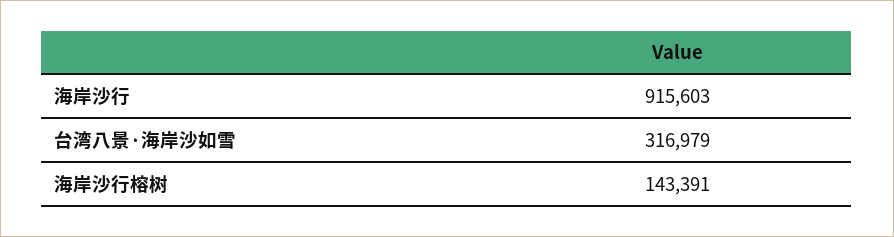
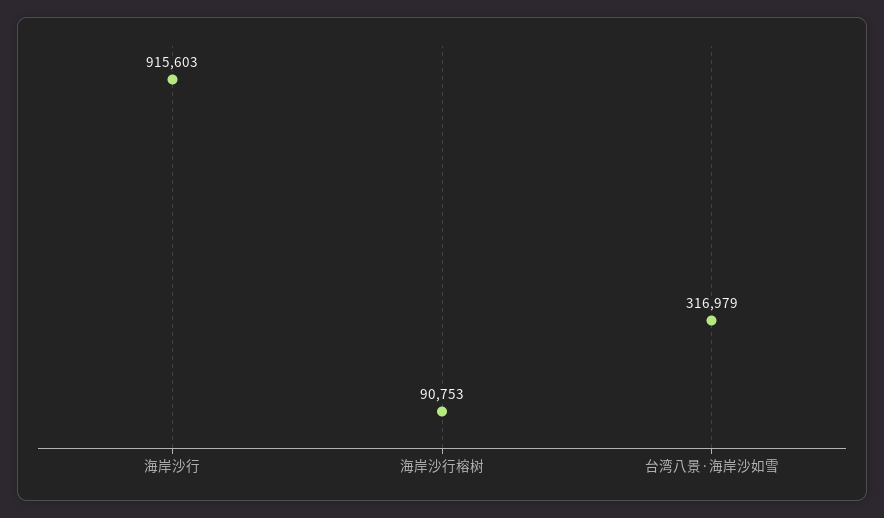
海岸沙行榕树: 143391 -> 90753

